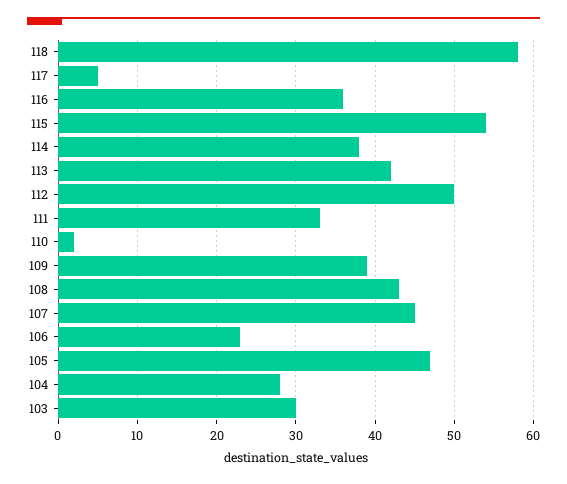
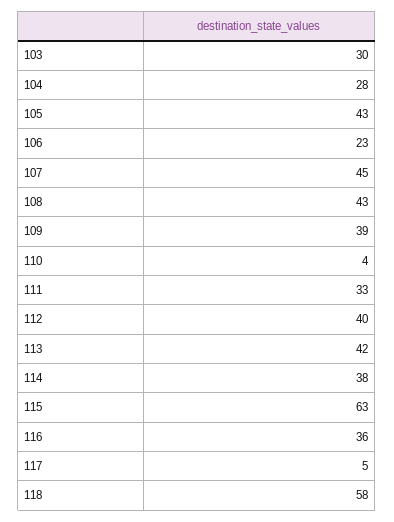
115: 54 -> 63
112: 50 -> 40
110: 2 -> 4
105: 47 -> 43

